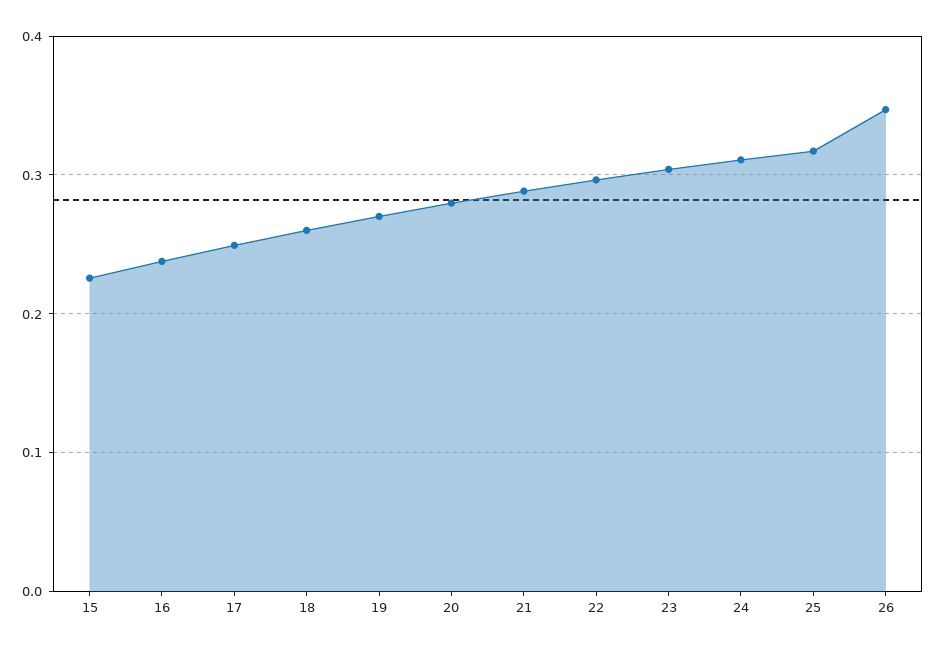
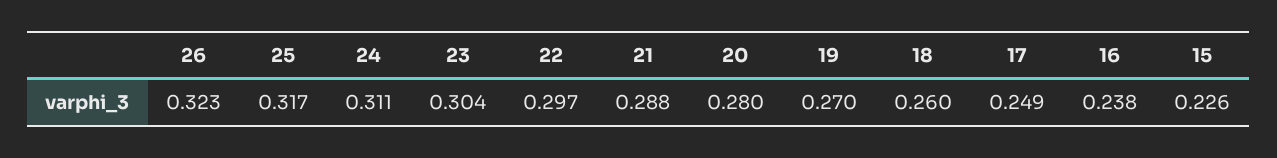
26: 0.35 -> 0.323

